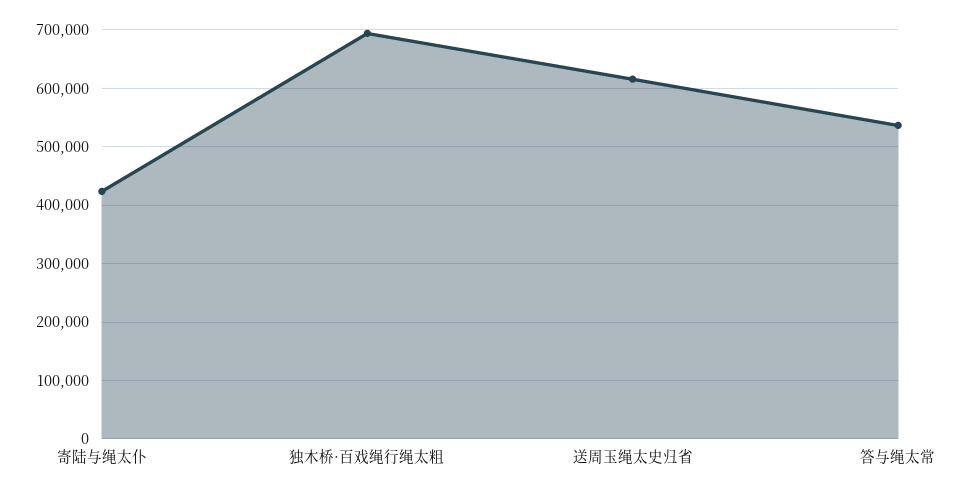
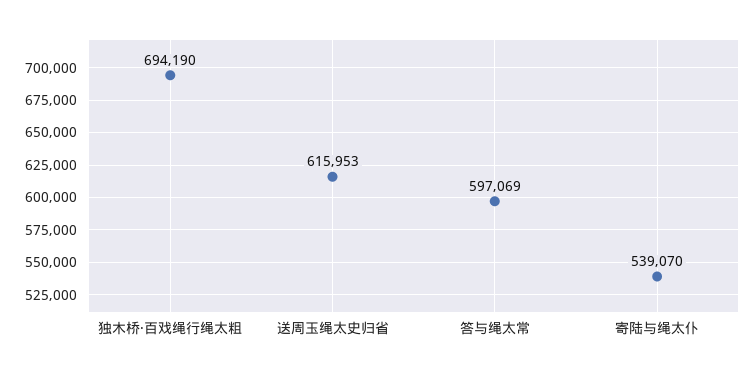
寄陆与绳太仆: 420000 -> 539070
答与绳太常: 540000 -> 597069

